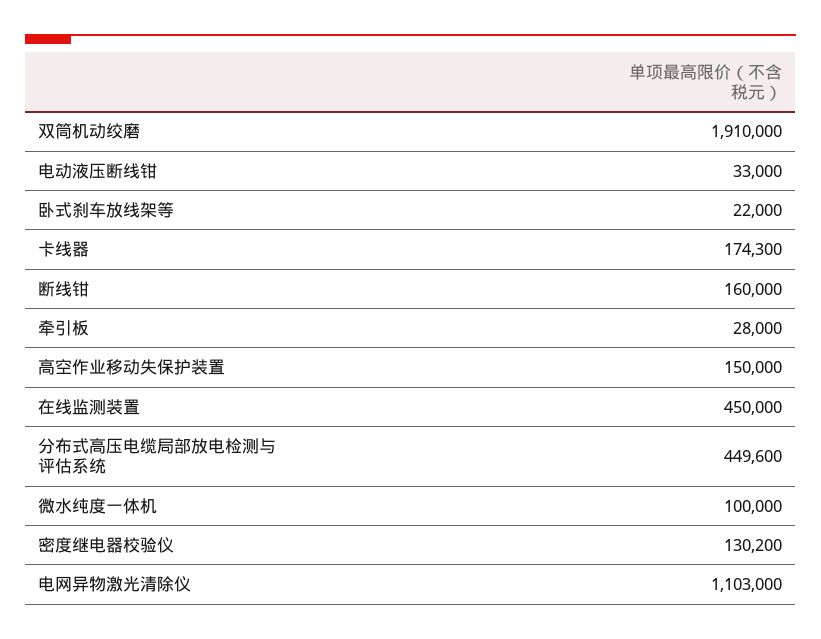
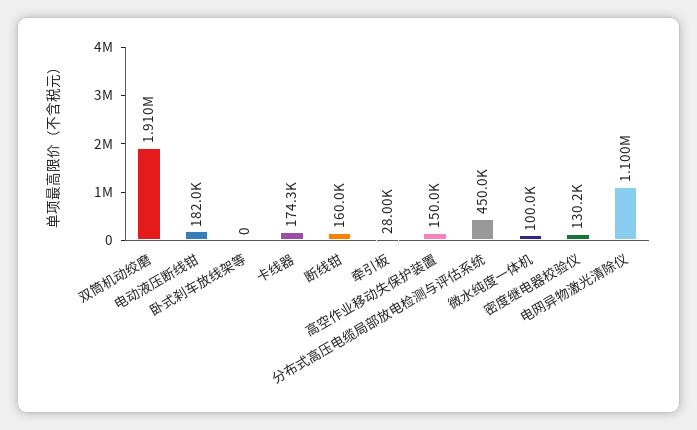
电动液压断线钳: 33000 -> 182000
卧式刹车放线架等: 22000 -> 0
在线监测装置: 450000 -> none
分布式高压电缆局部放电检测与评估系统: 449600 -> 450000
电网异物激光清除仪: 1103000 -> 1100000

